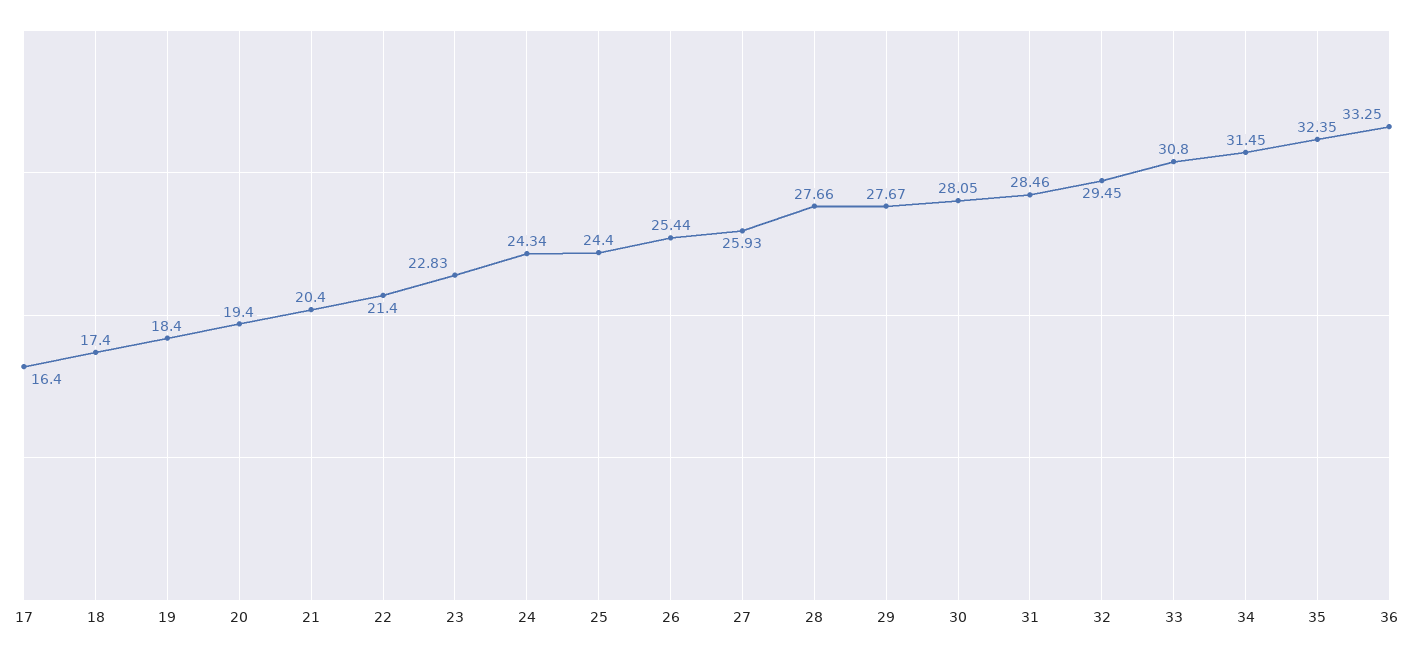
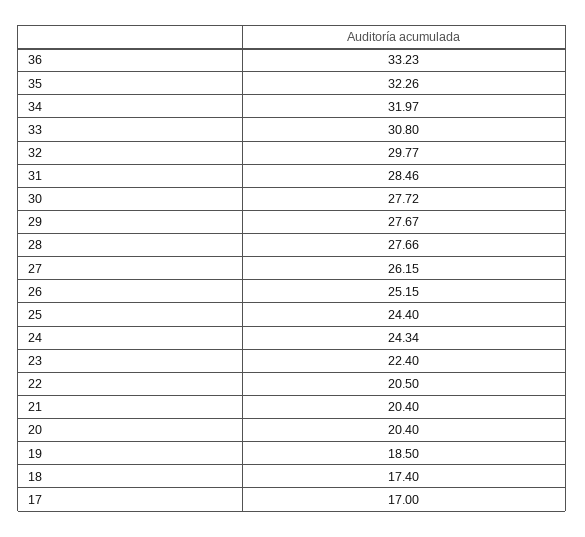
17: 16.4 -> 17
19: 18.4 -> 18.5
20: 19.4 -> 20.4
22: 21.4 -> 20.5
23: 22.83 -> 22.4
26: 25.44 -> 25.15
27: 25.93 -> 26.15
30: 28.05 -> 27.72
32: 29.45 -> 29.77
34: 31.45 -> 31.97
35: 32.35 -> 32.26
36: 33.25 -> 33.23

